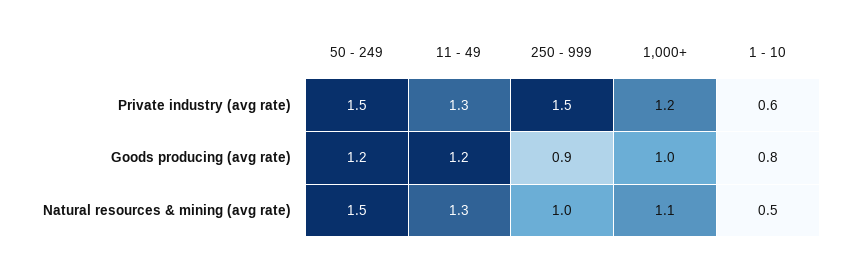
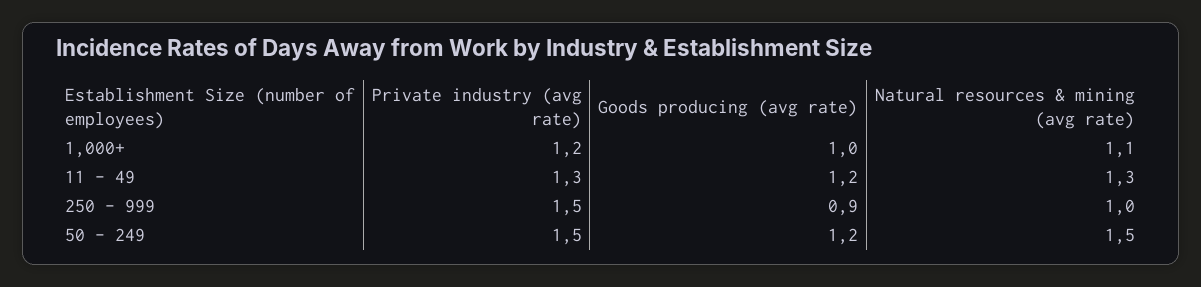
1 - 10, Private industry (avg rate): 0.6 -> none
1 - 10, Goods producing (avg rate): 0.8 -> none
1 - 10, Natural resources & mining (avg rate): 0.5 -> none

